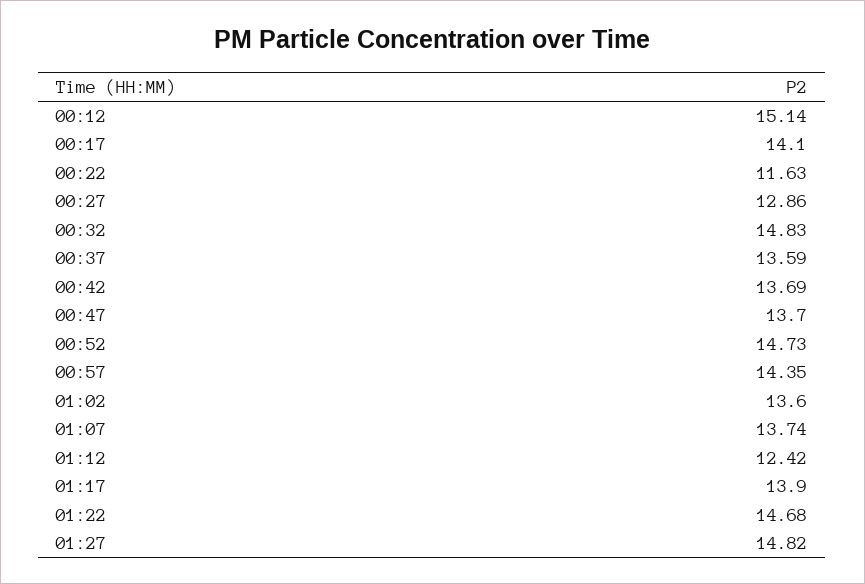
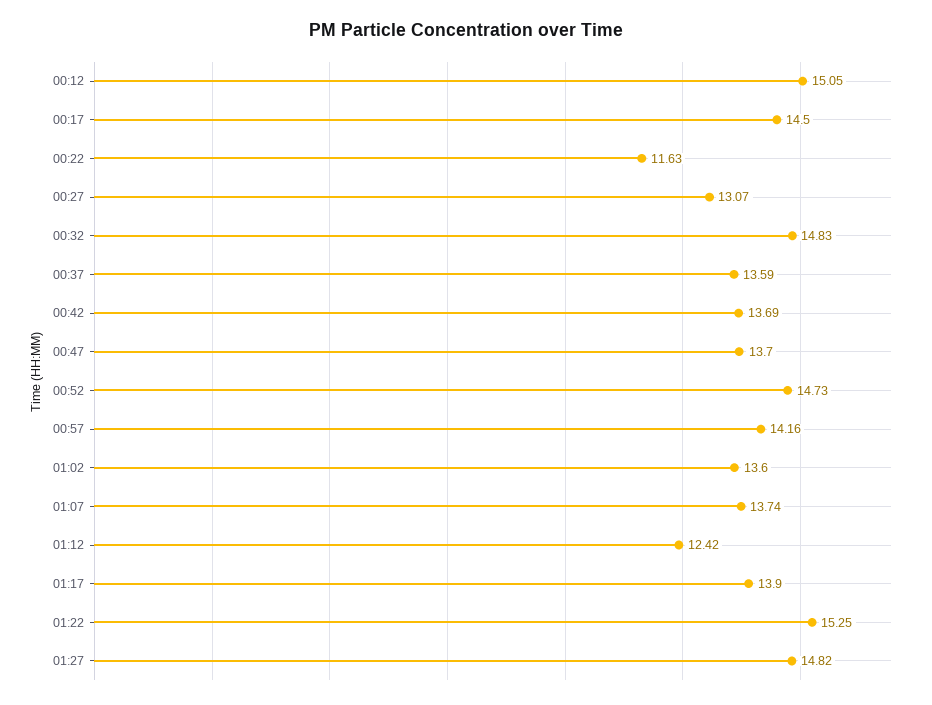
00:12: 15.14 -> 15.05
00:17: 14.1 -> 14.5
00:27: 12.86 -> 13.07
00:57: 14.35 -> 14.16
01:22: 14.68 -> 15.25

